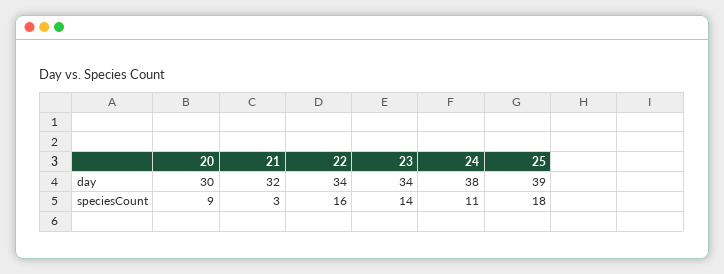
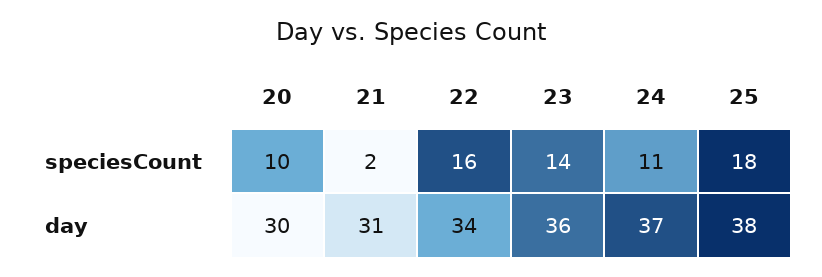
21, day: 32 -> 31
23, day: 34 -> 36
24, day: 38 -> 37
25, day: 39 -> 38
20, speciesCount: 9 -> 10
21, speciesCount: 3 -> 2

